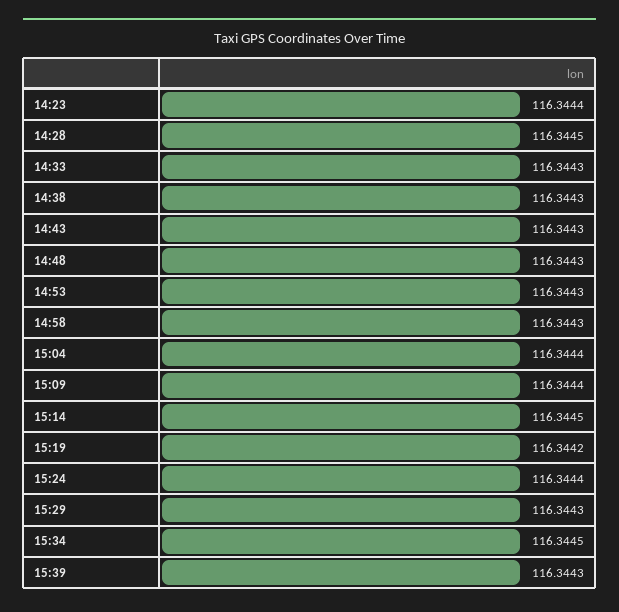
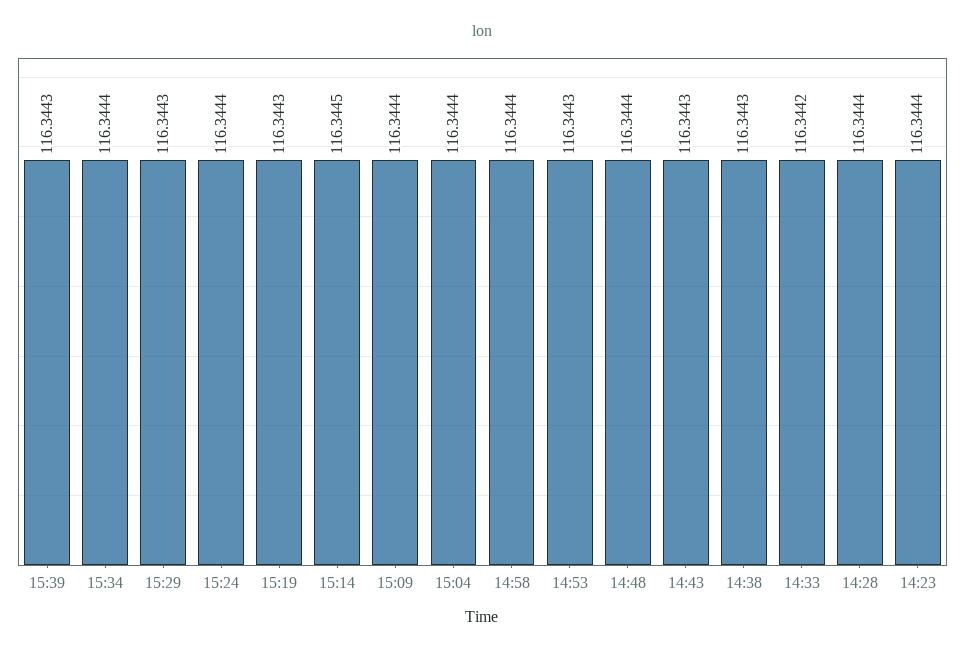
14:28: 116.3445 -> 116.3444
14:33: 116.3443 -> 116.3442
14:48: 116.3443 -> 116.3444
14:58: 116.3443 -> 116.3444
15:19: 116.3442 -> 116.3443
15:34: 116.3445 -> 116.3444

